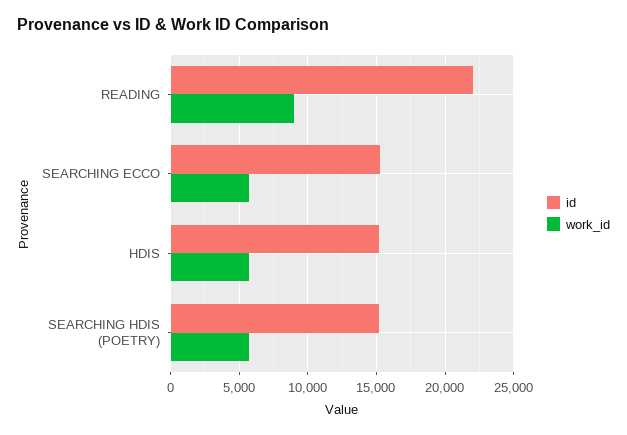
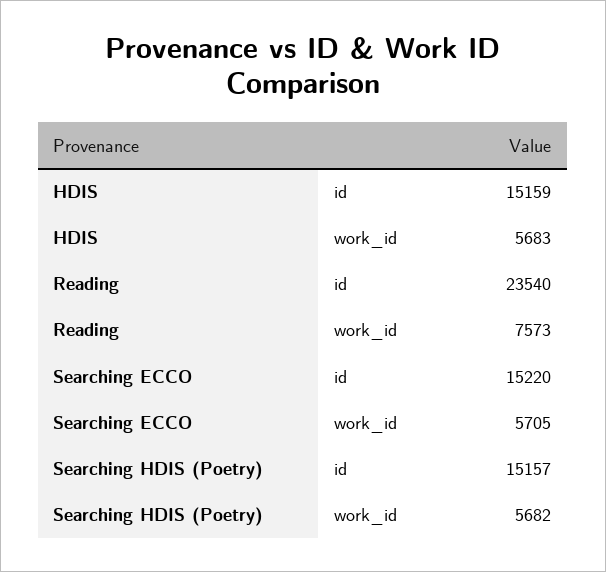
id, READING: 22000 -> 23540
work_id, READING: 9000 -> 7573

